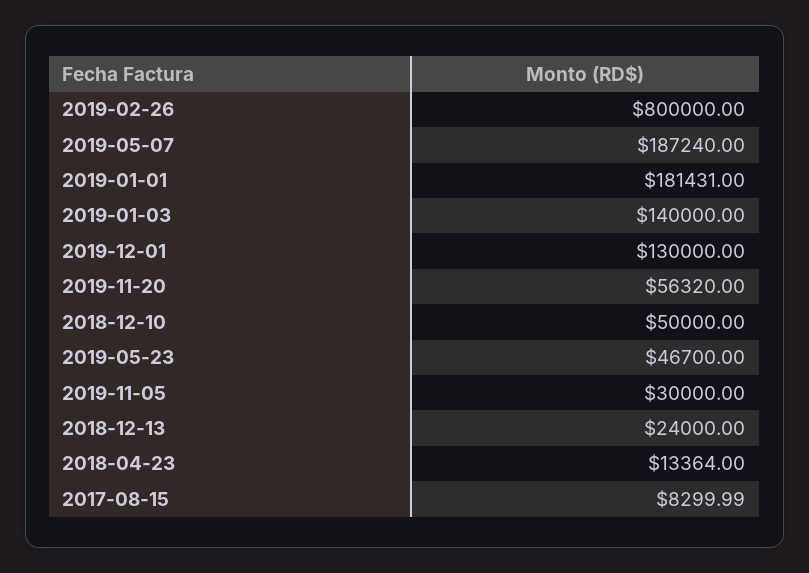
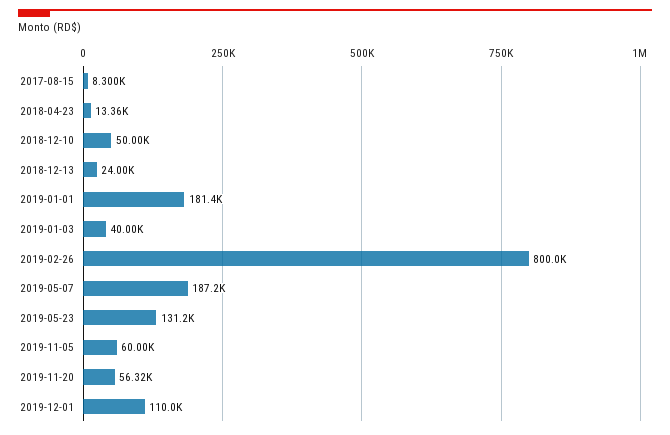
2019-01-03: 140000 -> 40000
2019-12-01: 130000 -> 110000
2019-05-23: 46700 -> 131200
2019-11-05: 30000 -> 60000

